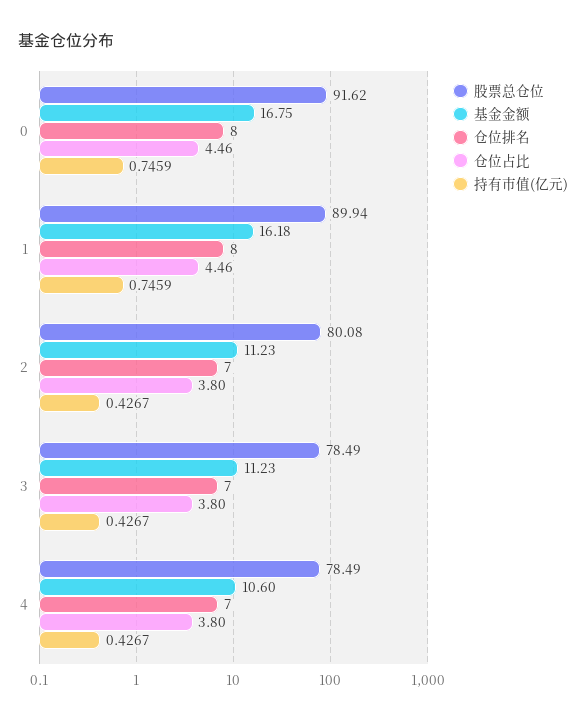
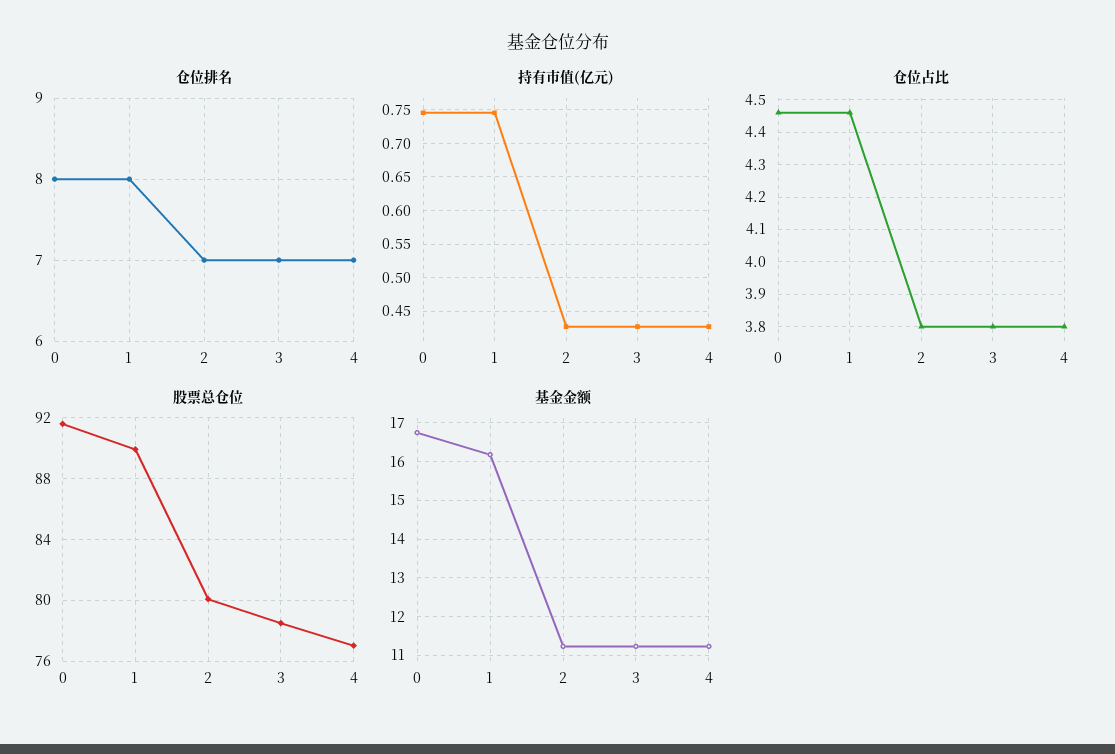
股票总仓位, 4: 78.49 -> 77
基金金额, 4: 10.6 -> 11.2

